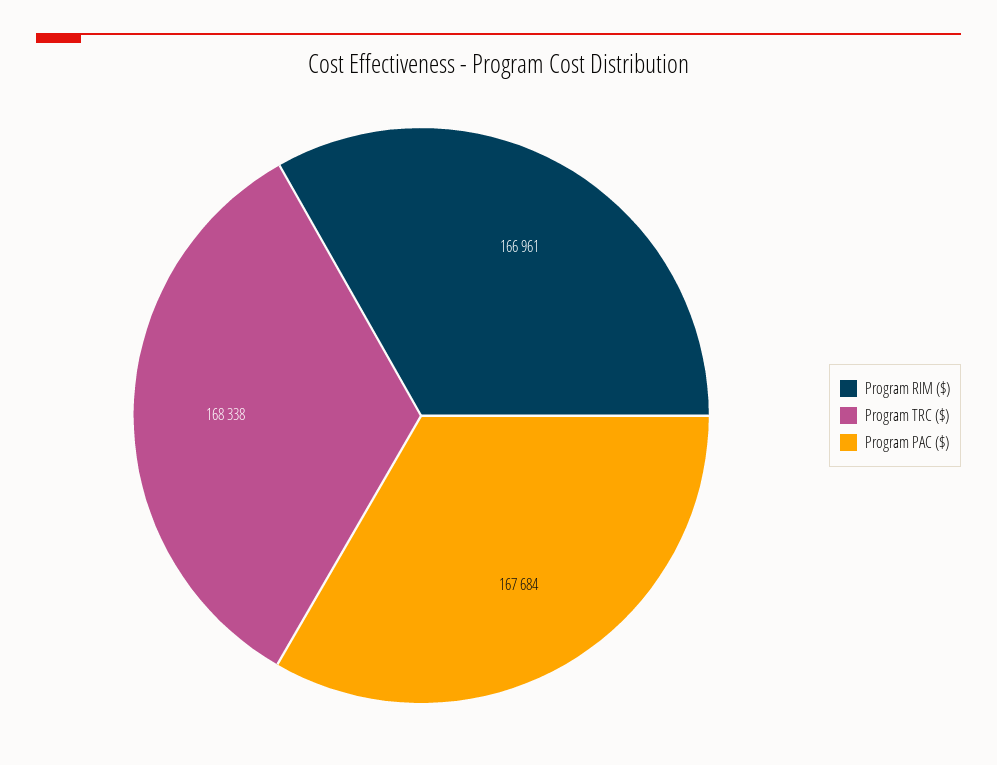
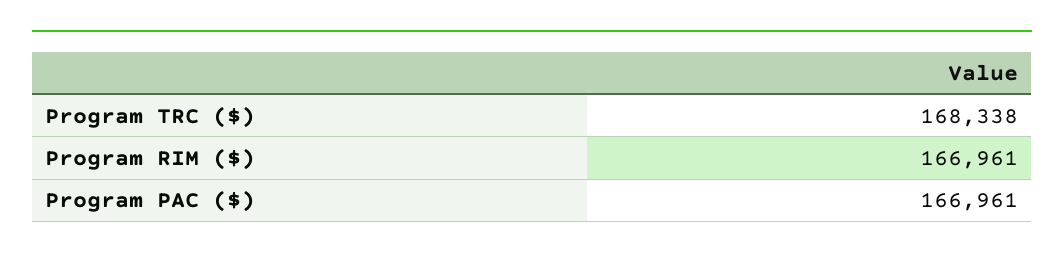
Program PAC ($): 167684 -> 166961

